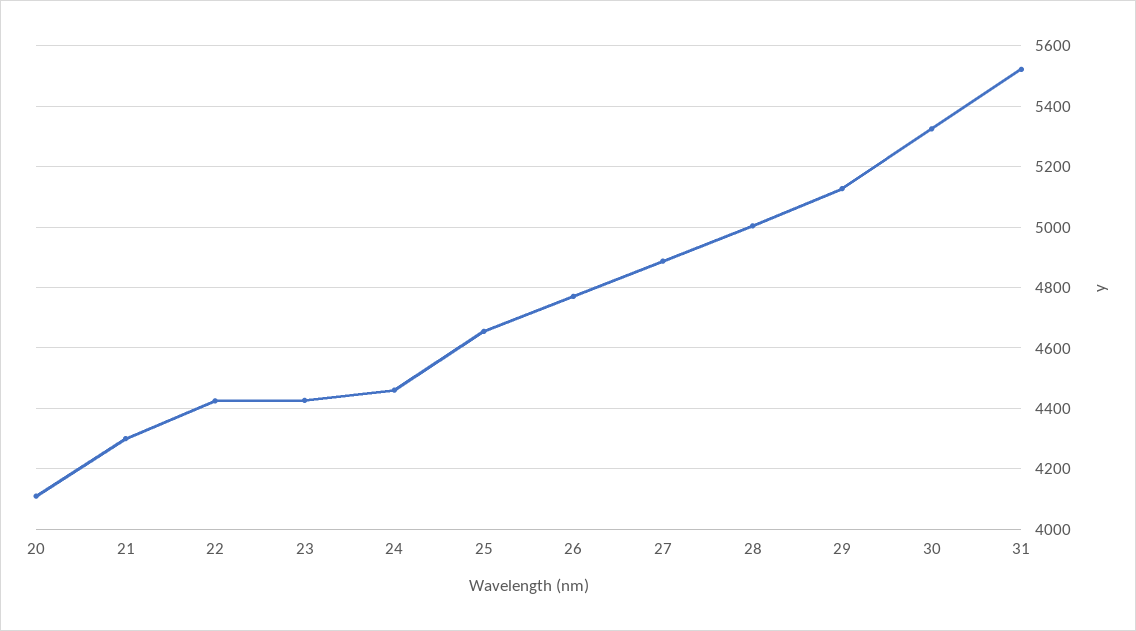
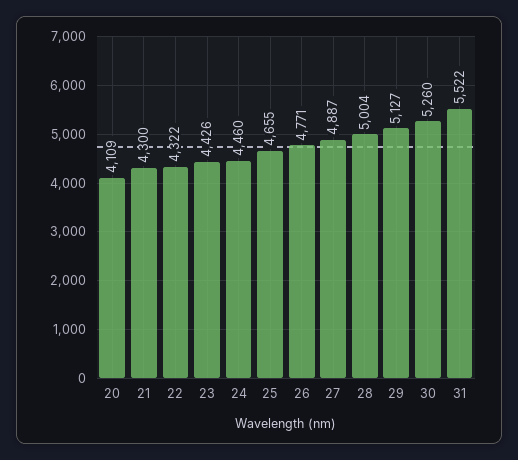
22: 4420 -> 4322
30: 5320 -> 5260

